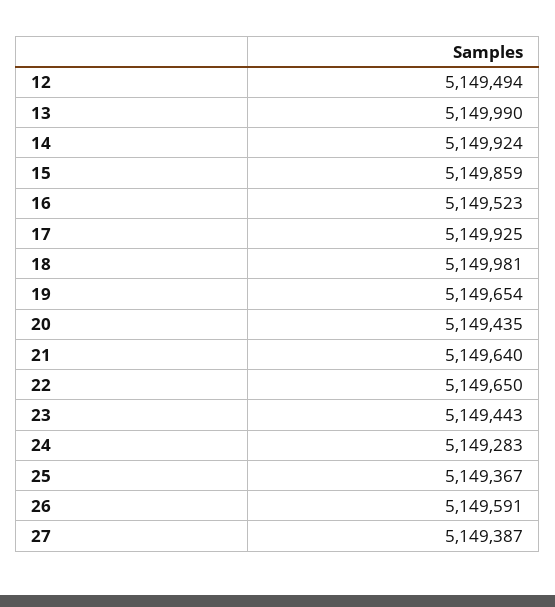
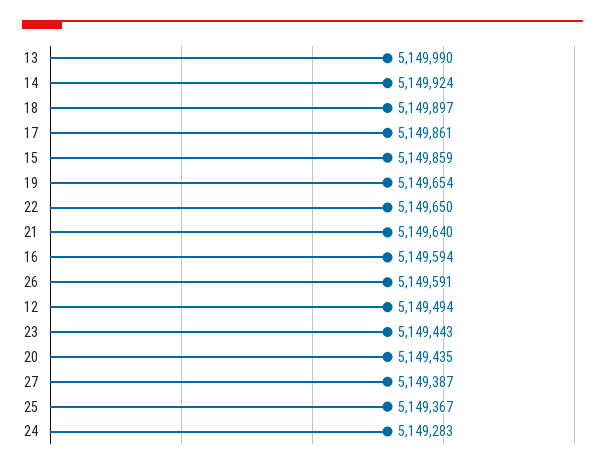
16: 5149523 -> 5149594
17: 5149925 -> 5149861
18: 5149981 -> 5149897

